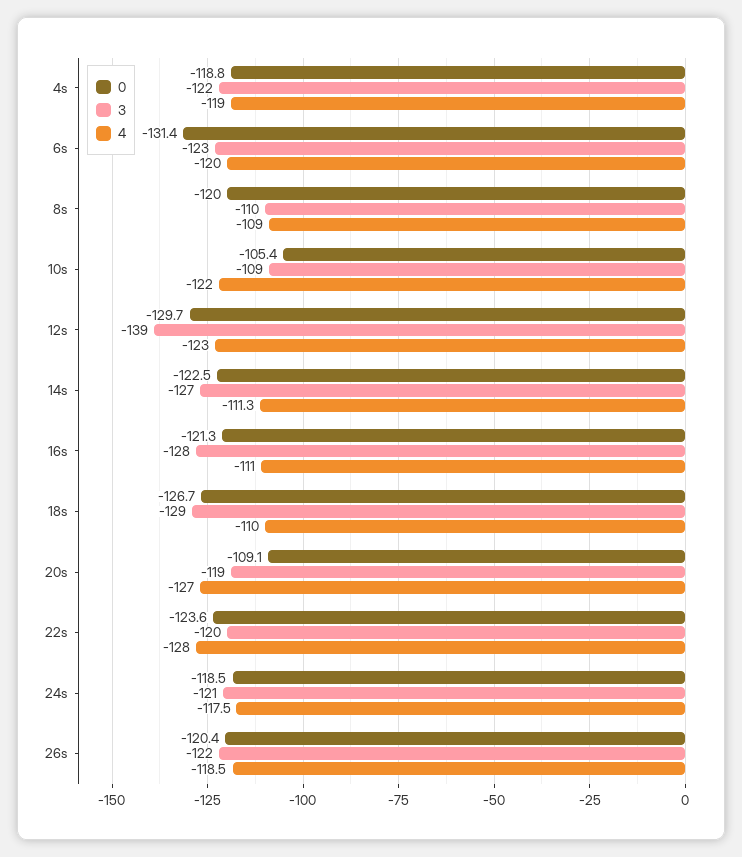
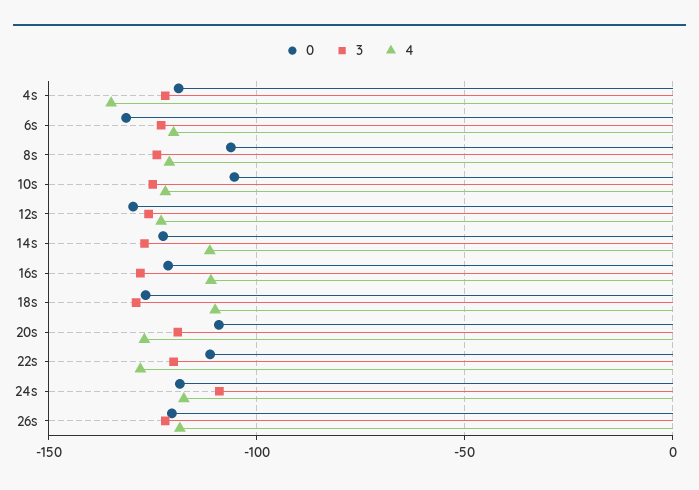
4, 4s: -119 -> -135
0, 8s: -120 -> -105
3, 8s: -110 -> -125
4, 8s: -109 -> -120
3, 10s: -109 -> -125
3, 12s: -139 -> -125
0, 22s: -123.6 -> -110
3, 24s: -121 -> -110

